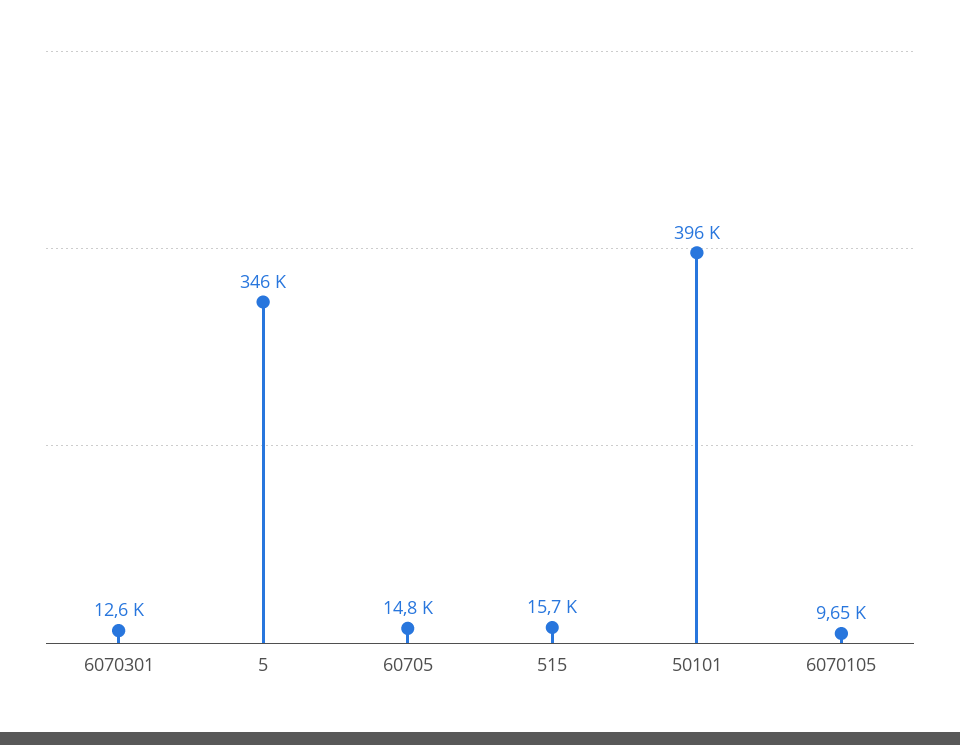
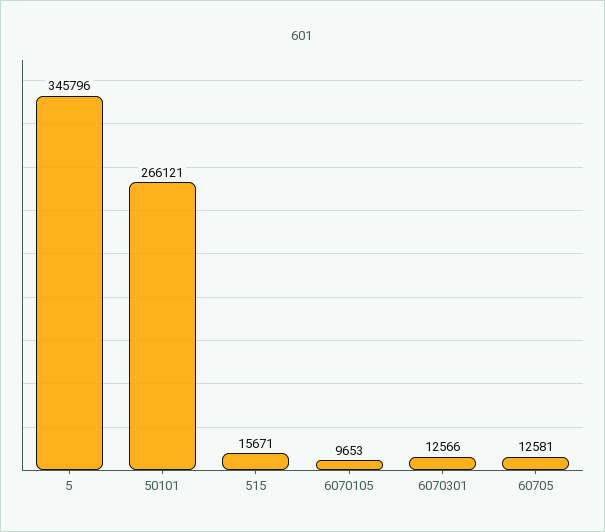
60705: 14800 -> 12581
50101: 396000 -> 266121

